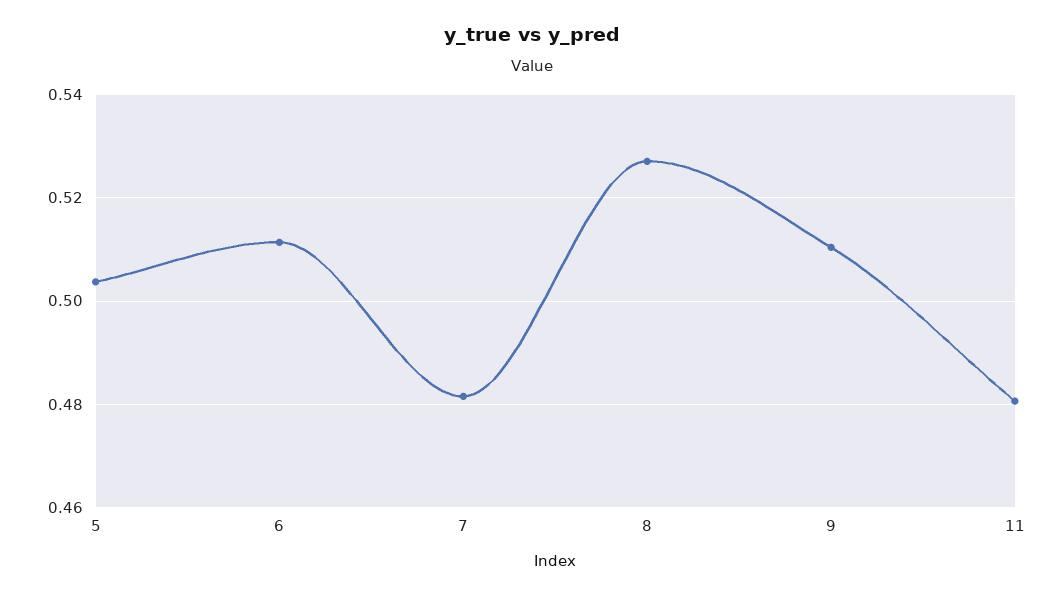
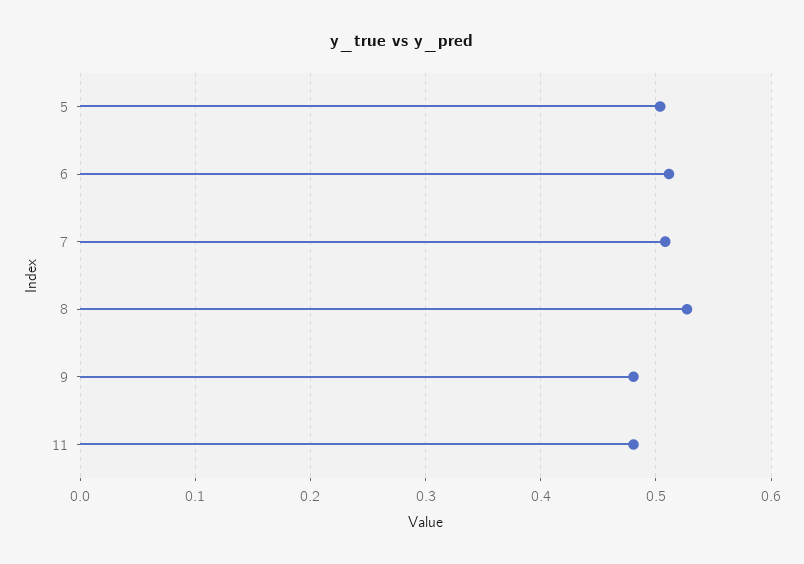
7: 0.482 -> 0.51
9: 0.51 -> 0.48

